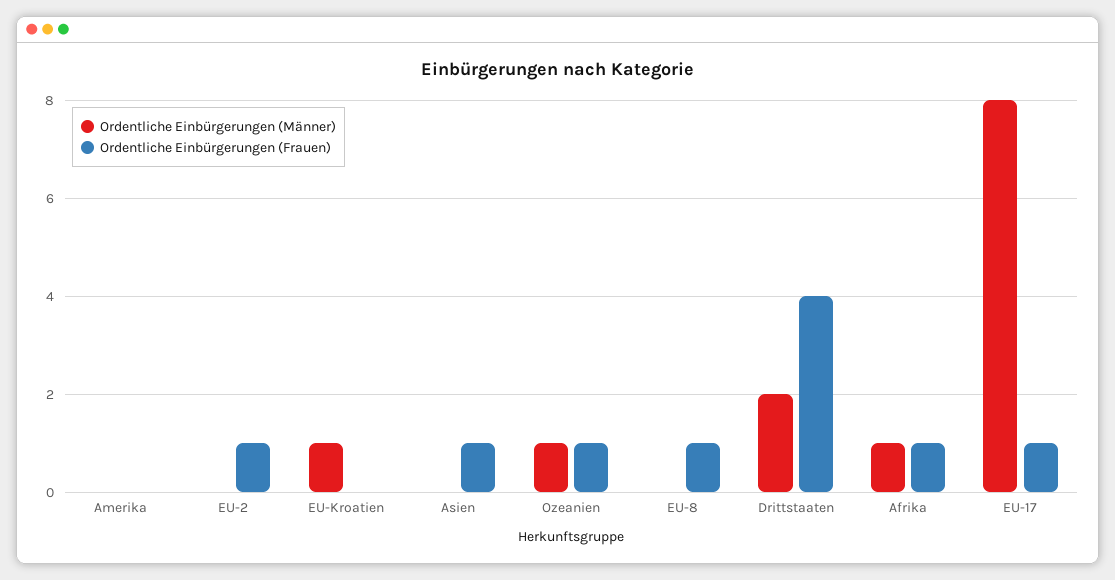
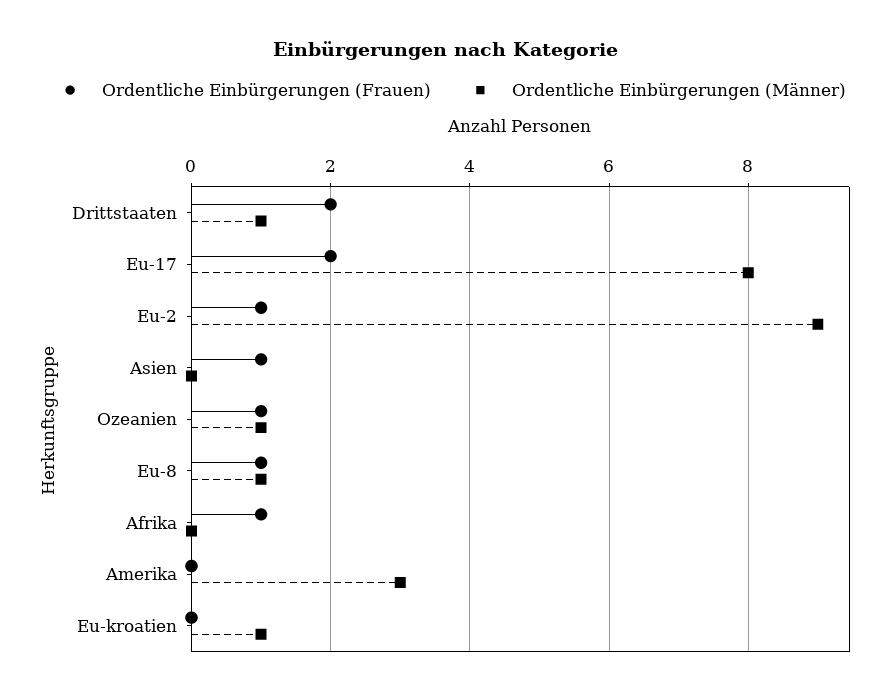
Ordentliche Einbürgerungen (Männer), Amerika: 0 -> 3
Ordentliche Einbürgerungen (Männer), EU-2: 0 -> 9
Ordentliche Einbürgerungen (Männer), EU-8: 0 -> 1
Ordentliche Einbürgerungen (Männer), Drittstaaten: 2 -> 1
Ordentliche Einbürgerungen (Frauen), Drittstaaten: 4 -> 2
Ordentliche Einbürgerungen (Männer), Afrika: 1 -> 0
Ordentliche Einbürgerungen (Frauen), EU-17: 1 -> 2

